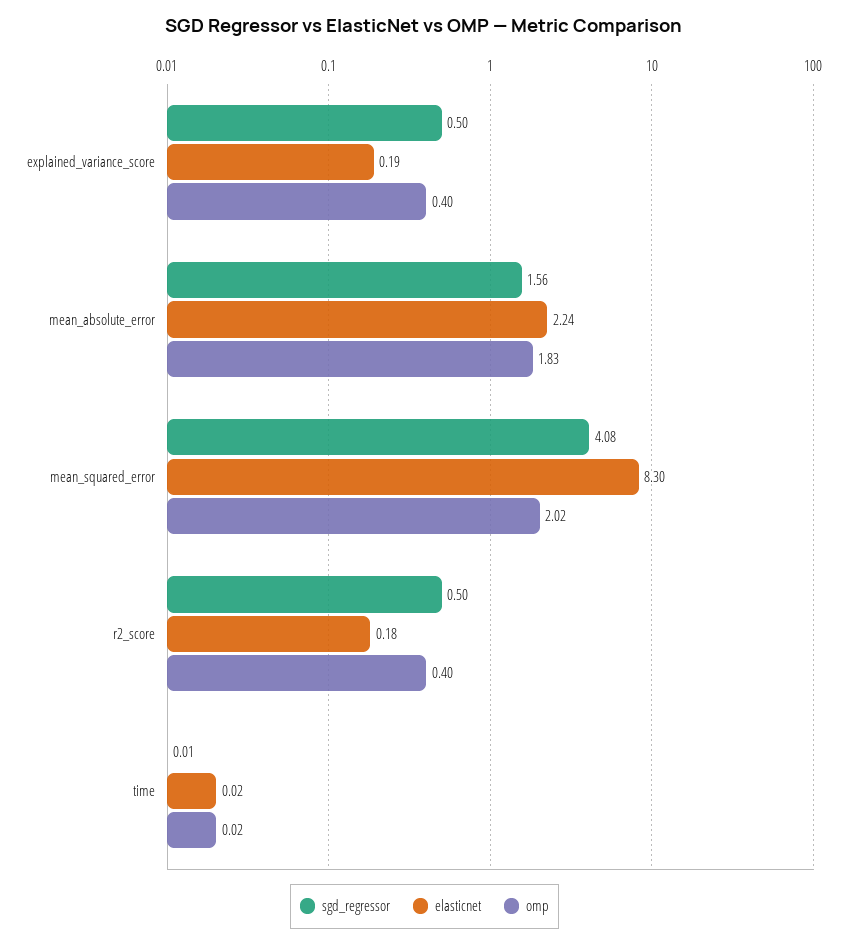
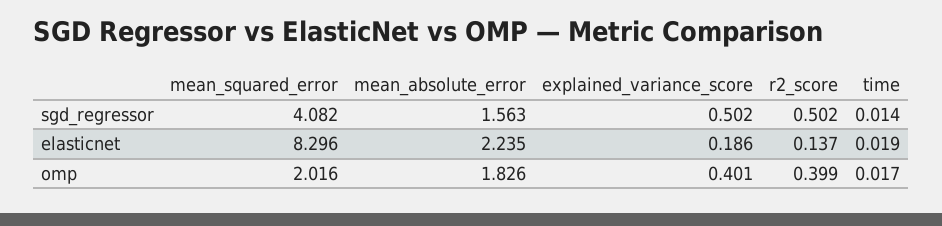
elasticnet, r2_score: 0.18 -> 0.137

